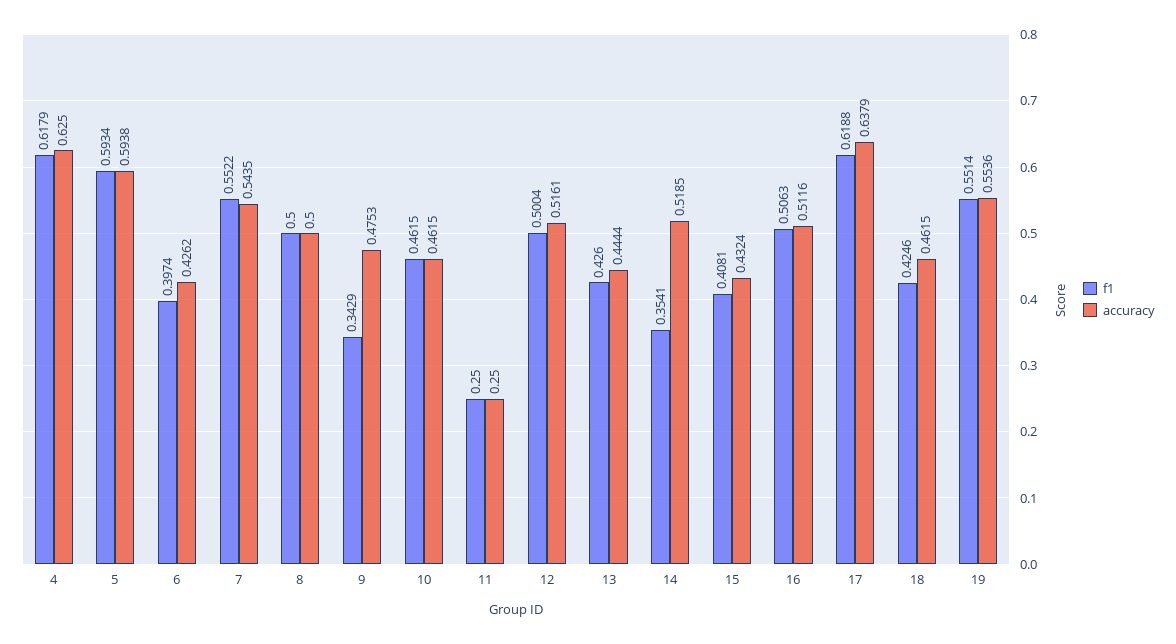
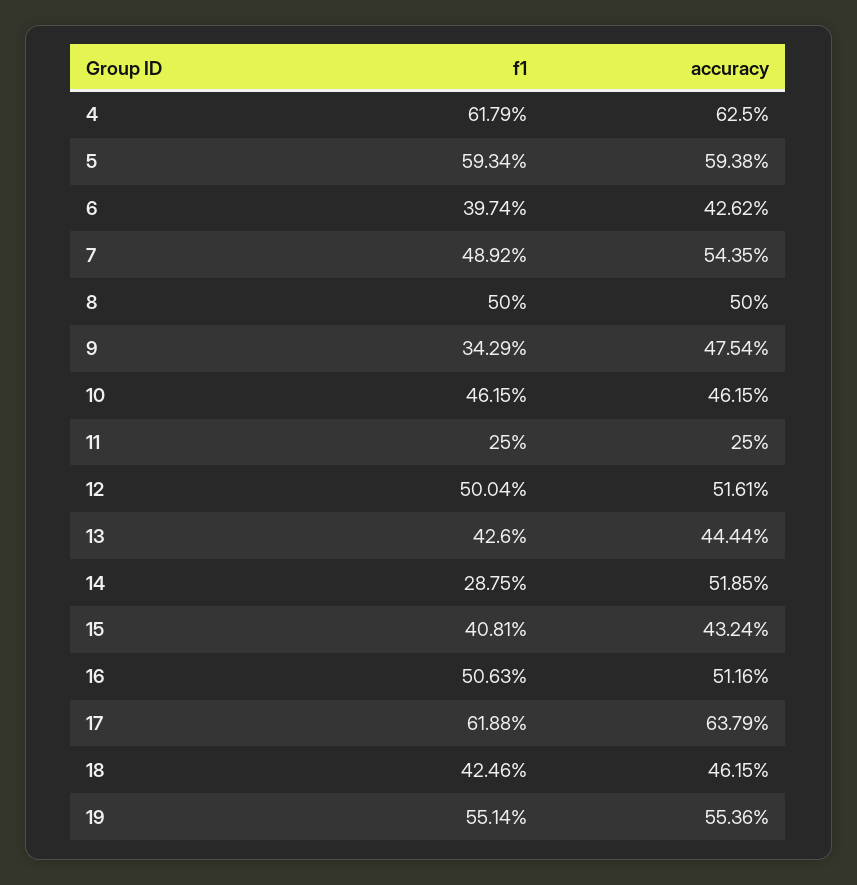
f1, 7: 0.5522 -> 0.4892
accuracy, 9: 0.4753 -> 0.4754
f1, 14: 0.3541 -> 0.2875

